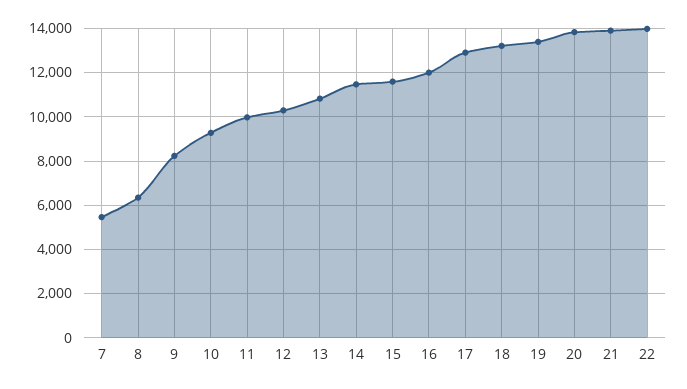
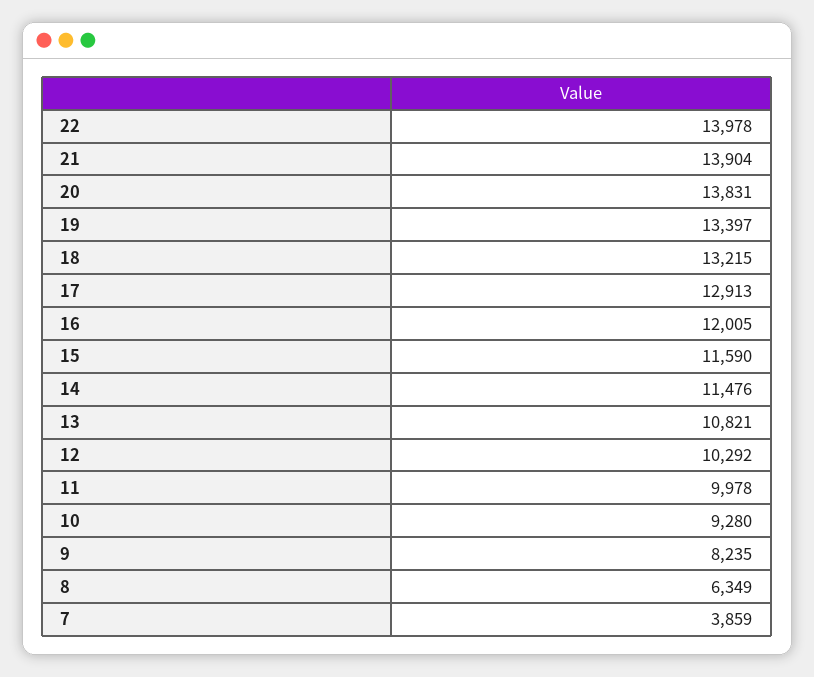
7: 5500 -> 3859

